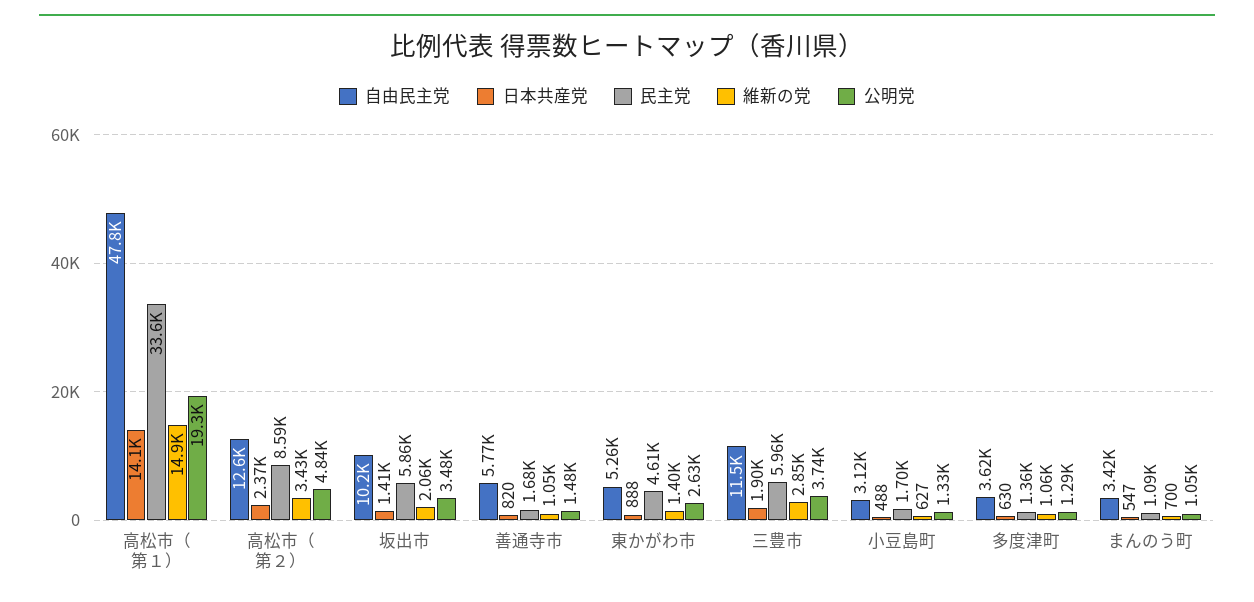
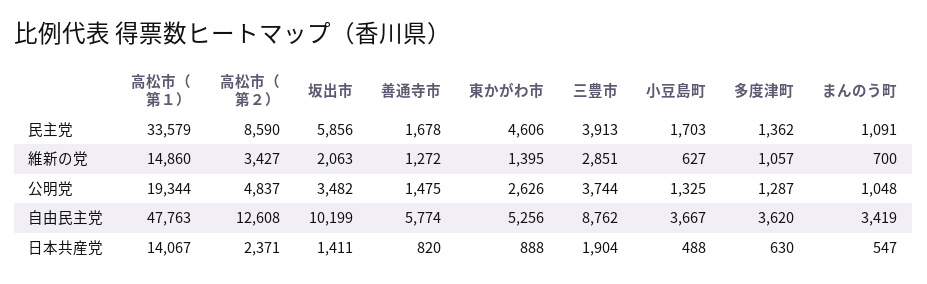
維新の党, 善通寺市: 1050 -> 1272
自由民主党, 三豊市: 11500 -> 8762
民主党, 三豊市: 5960 -> 3913
自由民主党, 小豆島町: 3120 -> 3667

